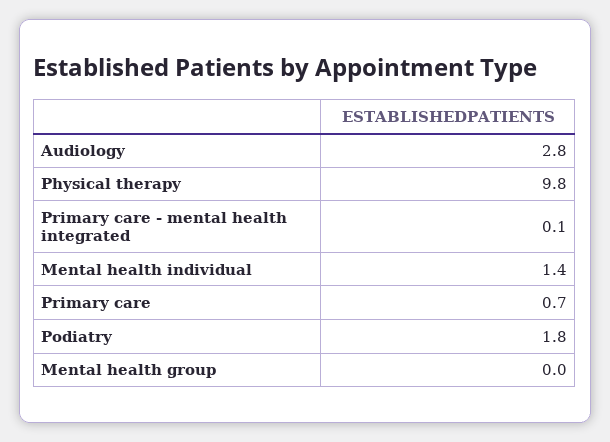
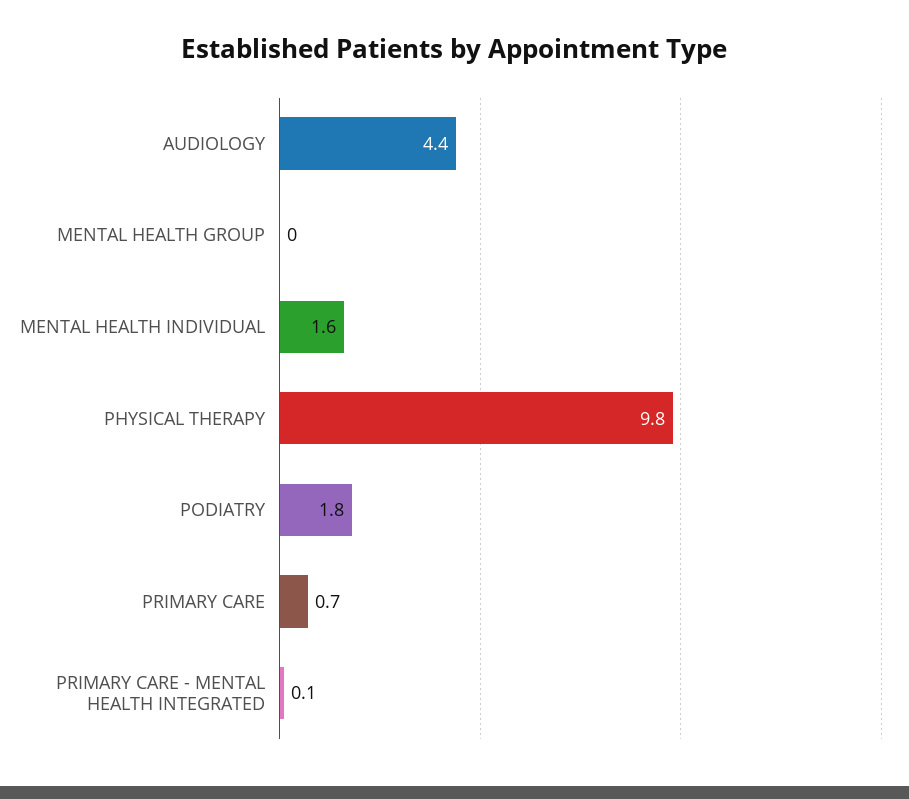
Audiology: 2.8 -> 4.4
Mental health individual: 1.4 -> 1.6

